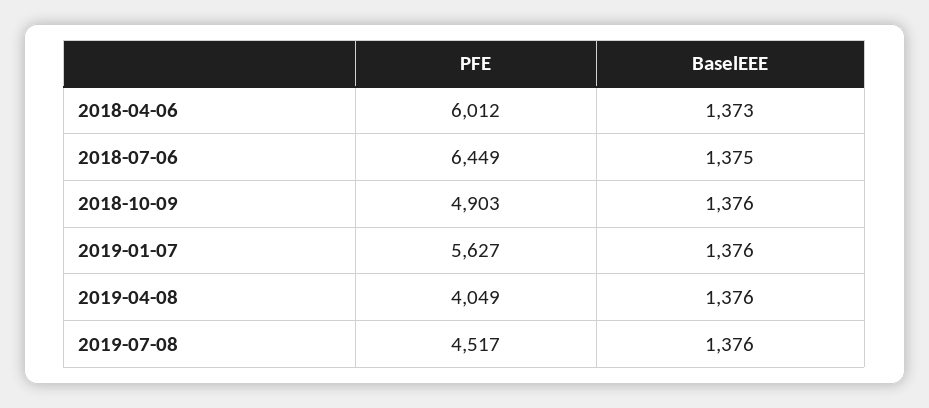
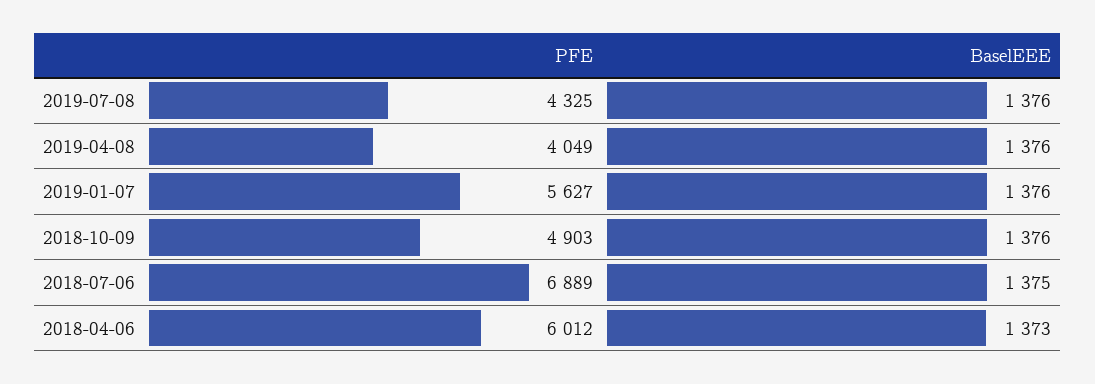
PFE, 2018-07-06: 6449 -> 6889
PFE, 2019-07-08: 4517 -> 4325

